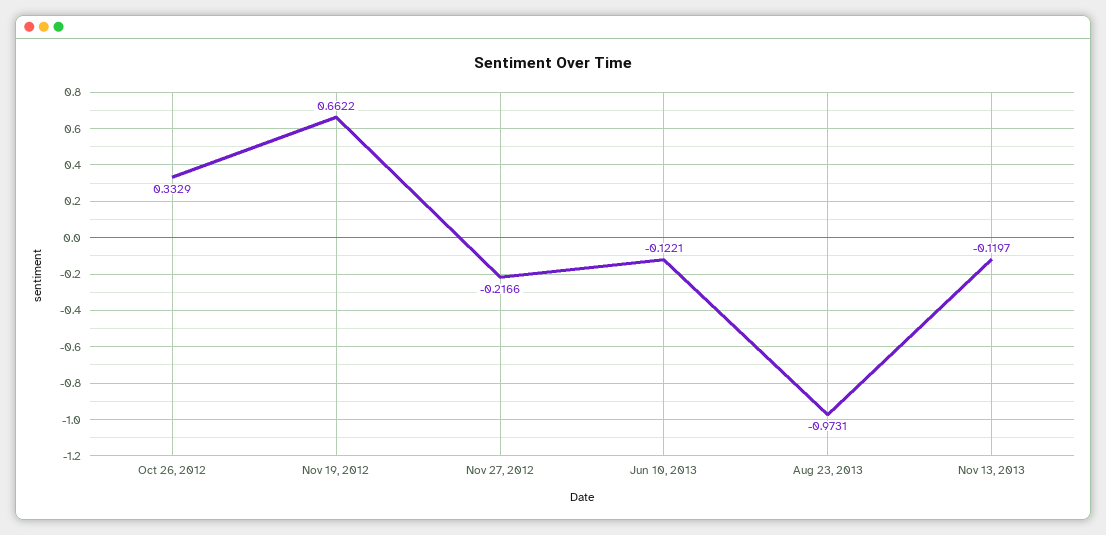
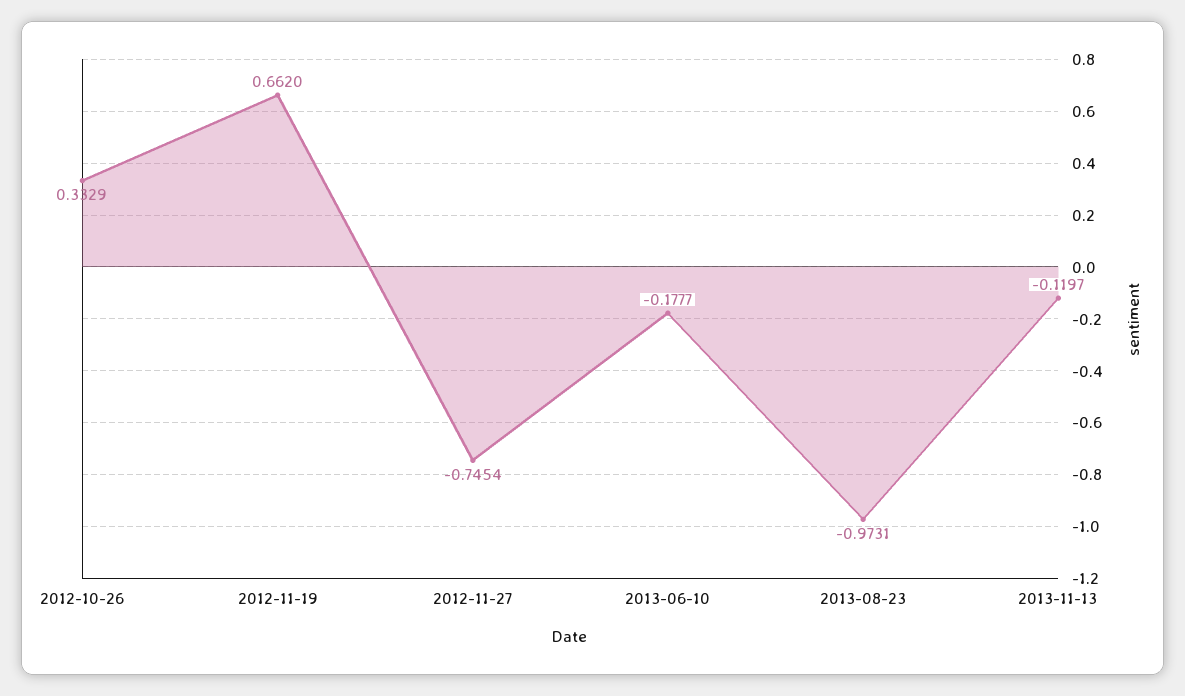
Nov 19, 2012: 0.6622 -> 0.662
Nov 27, 2012: -0.2166 -> -0.7454
Jun 10, 2013: -0.1221 -> -0.1777

